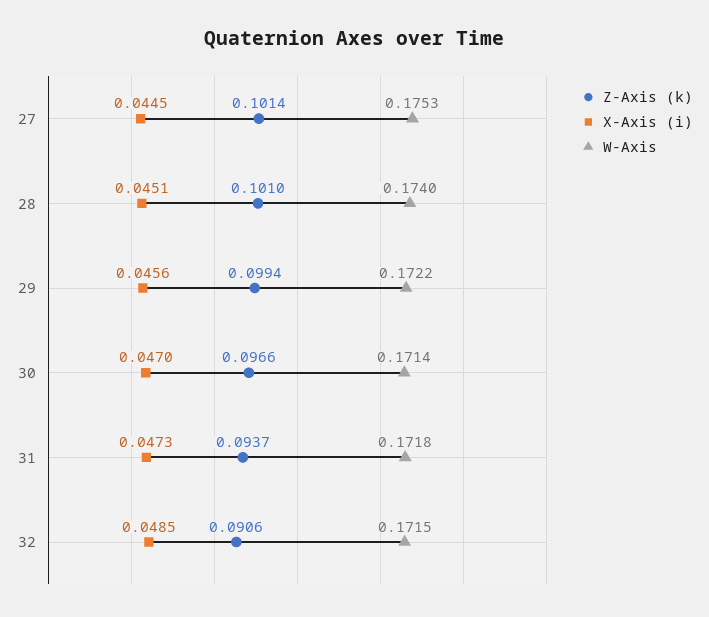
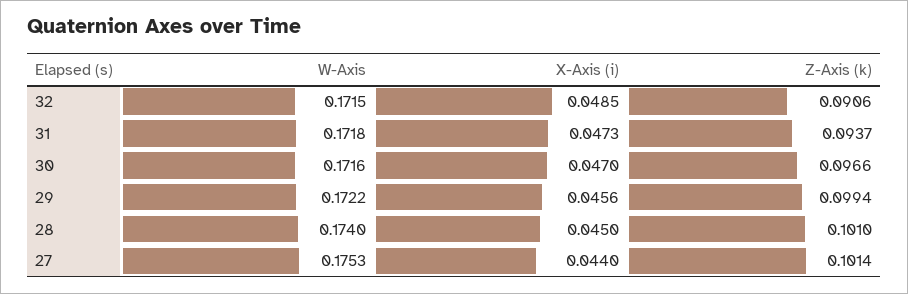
X-Axis (i), 27: 0.0445 -> 0.044
X-Axis (i), 28: 0.0451 -> 0.045
W-Axis, 30: 0.1714 -> 0.1716

